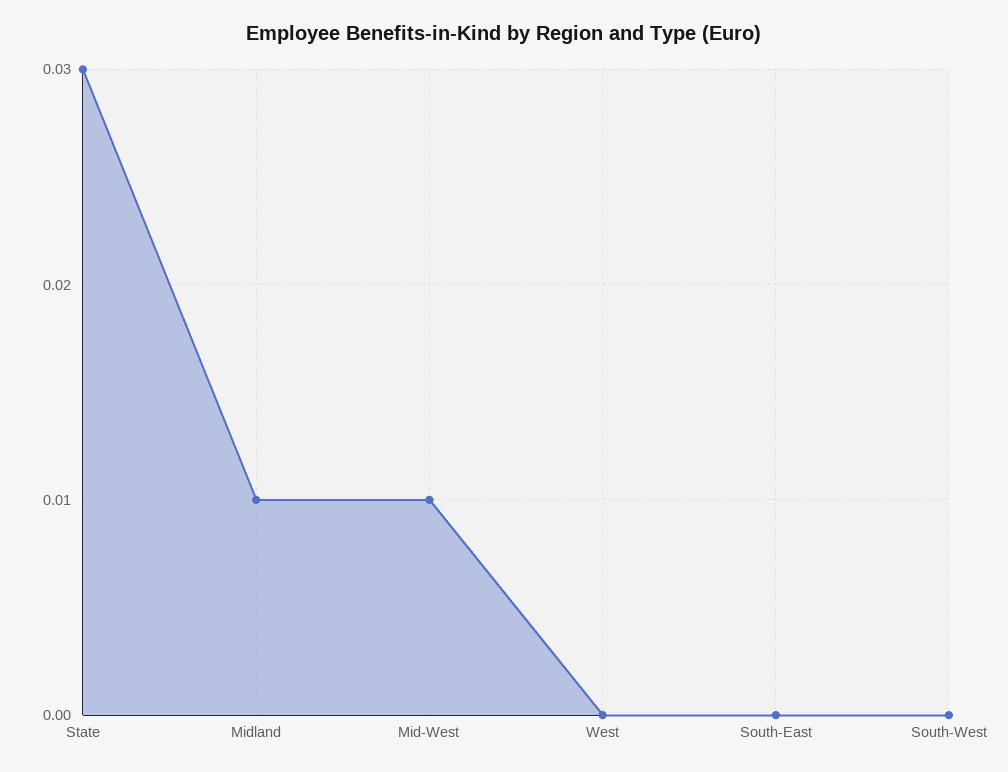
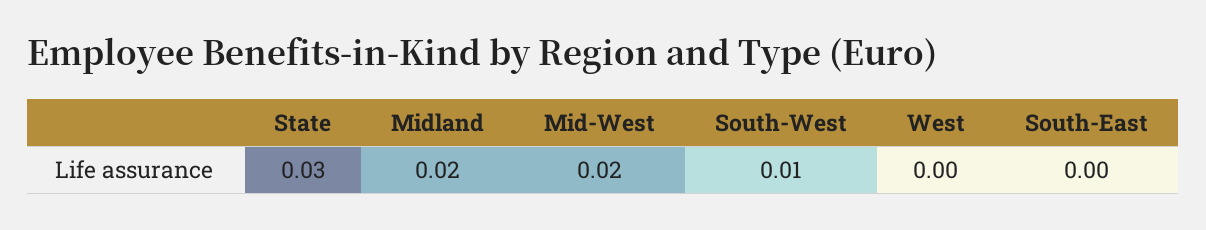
Midland: 0.01 -> 0.02
Mid-West: 0.01 -> 0.02
South-West: 0 -> 0.01

